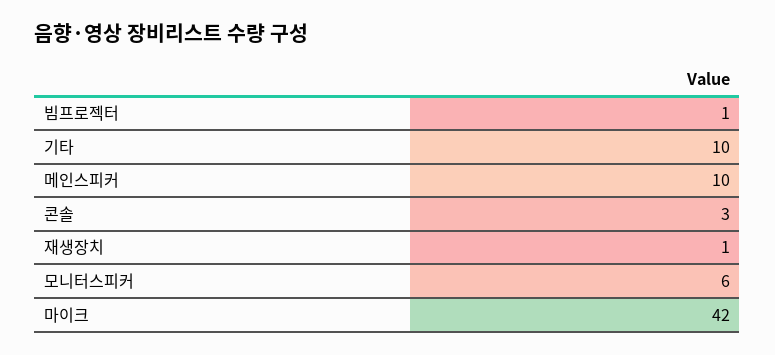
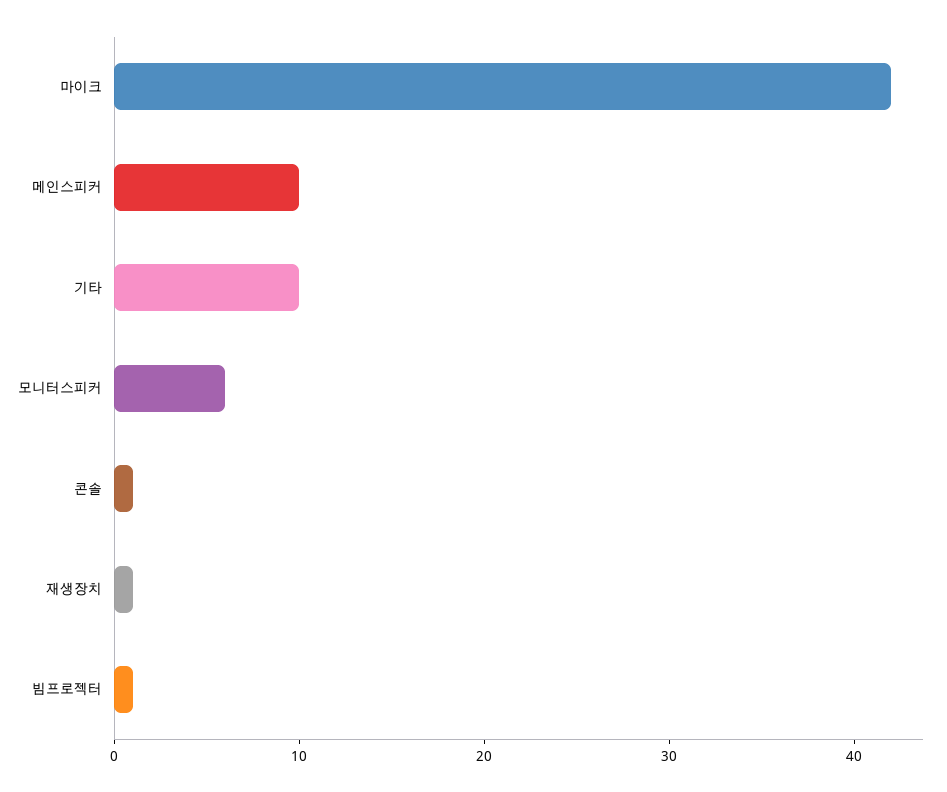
콘솔: 3 -> 1

